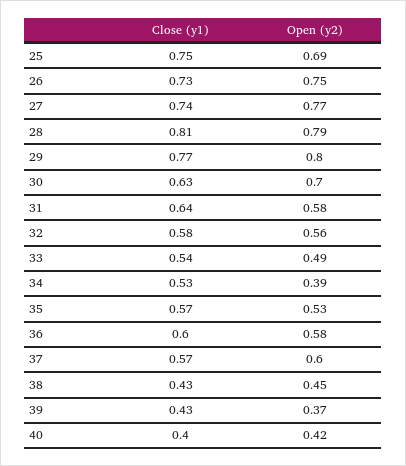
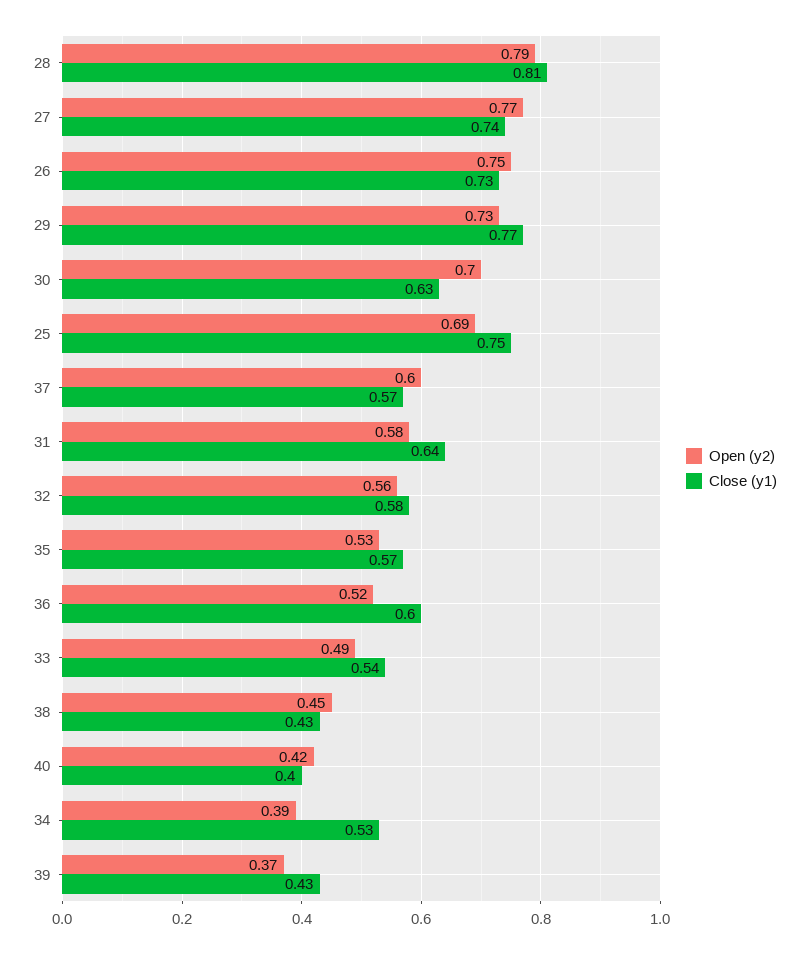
Open (y2), 29: 0.8 -> 0.73
Open (y2), 36: 0.58 -> 0.52

